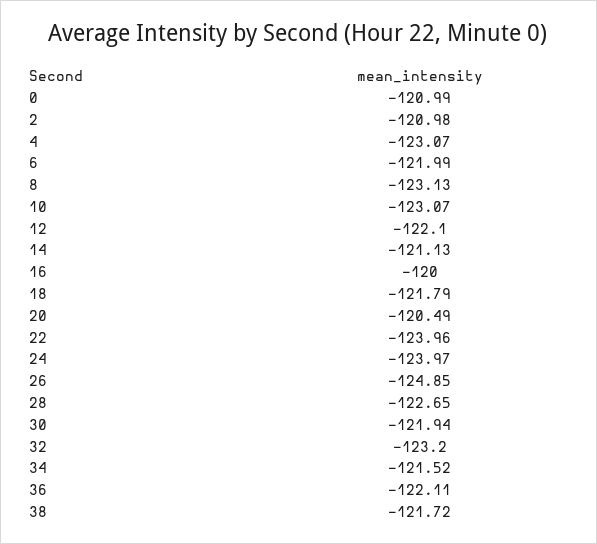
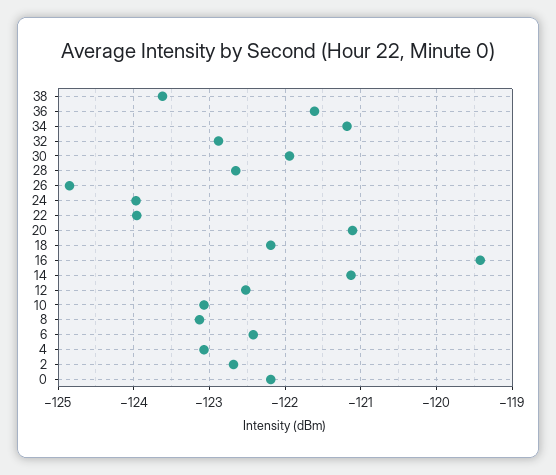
0: -120.99 -> -122.2
2: -120.98 -> -122.7
6: -121.99 -> -122.4
12: -122.1 -> -122.5
16: -120 -> -119.4
18: -121.79 -> -122.2
20: -120.49 -> -121.1
32: -123.2 -> -122.9
34: -121.52 -> -121.2
36: -122.11 -> -121.6
38: -121.72 -> -123.6

